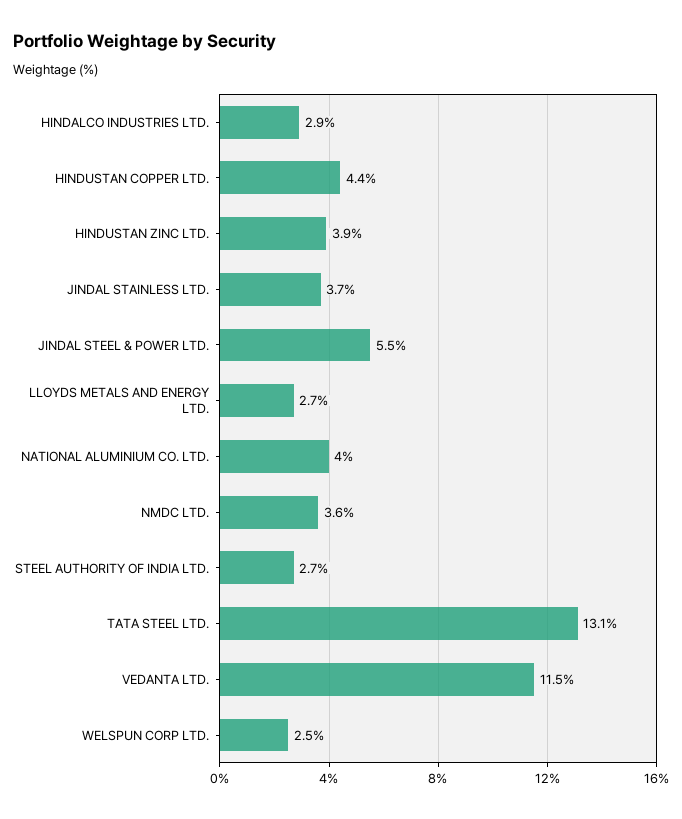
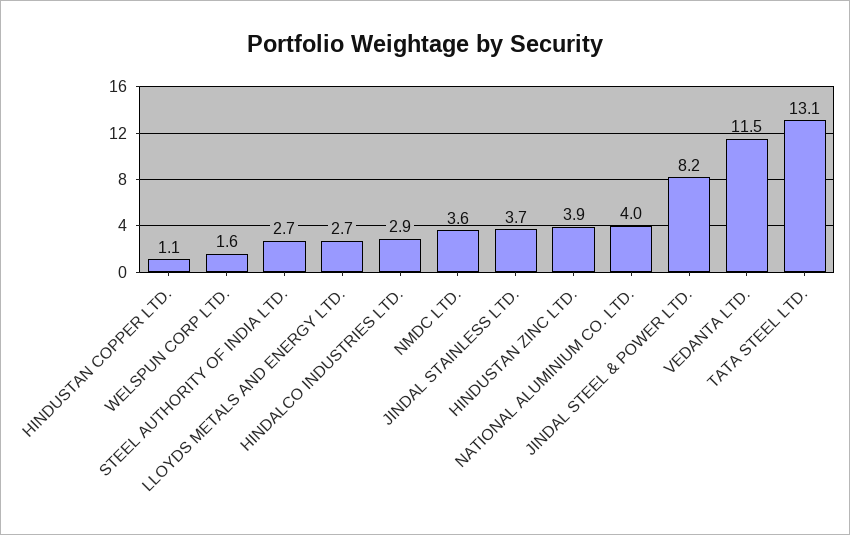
HINDUSTAN COPPER LTD.: 4.4 -> 1.1
JINDAL STEEL & POWER LTD.: 5.5 -> 8.2
WELSPUN CORP LTD.: 2.5 -> 1.6

